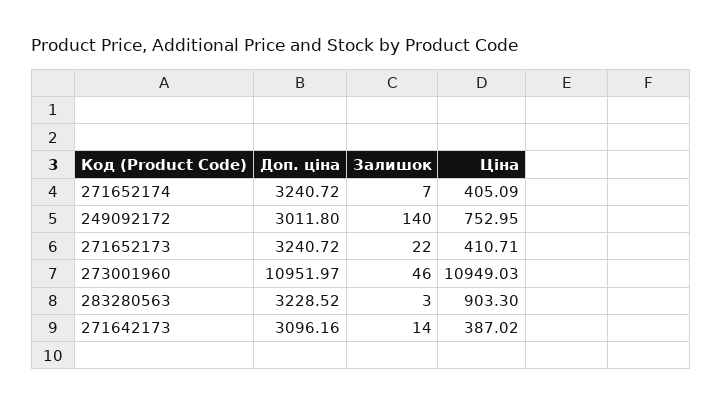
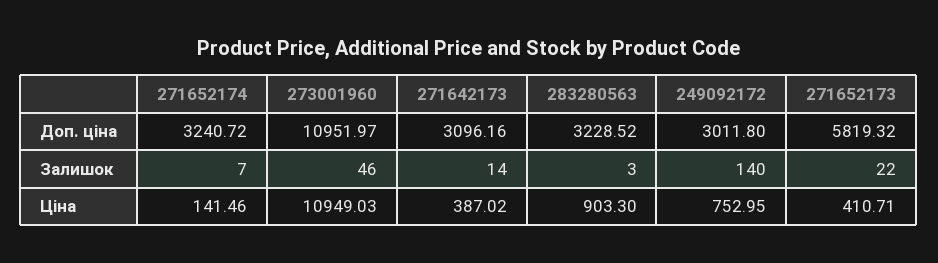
Ціна, 271652174: 405.09 -> 141.46
Доп. ціна, 271652173: 3240.72 -> 5819.32

